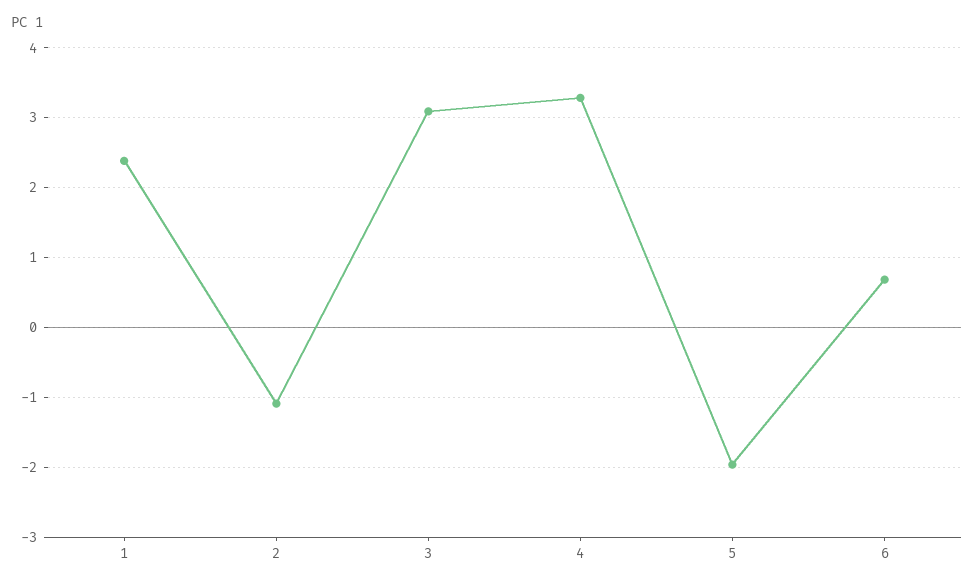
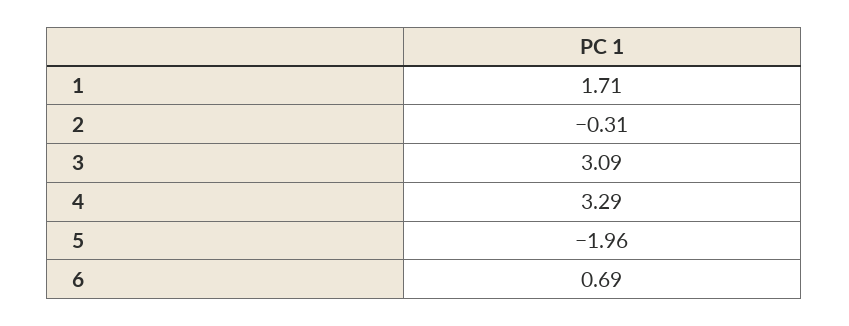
1: 2.4 -> 1.71
2: -1.1 -> -0.31

